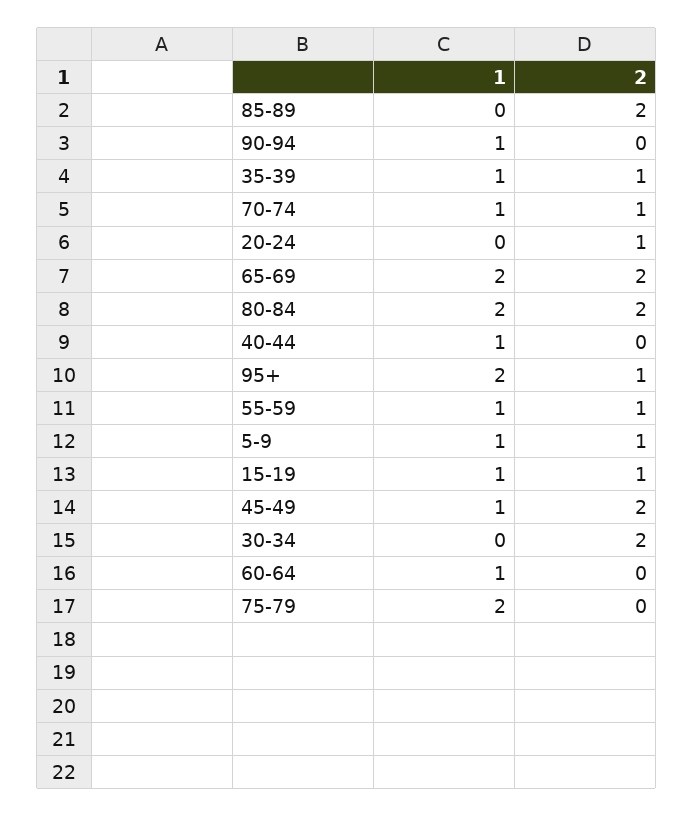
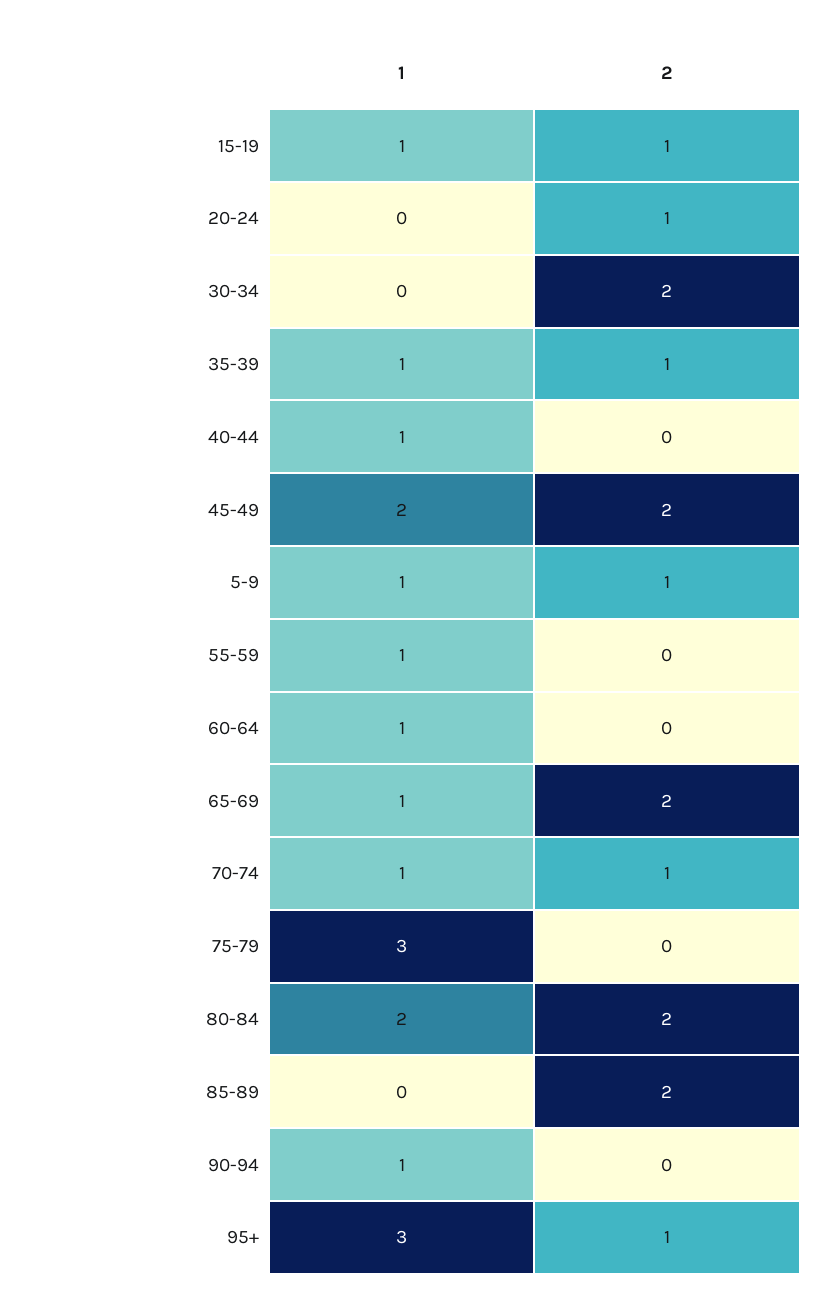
1, 65-69: 2 -> 1
1, 95+: 2 -> 3
2, 55-59: 1 -> 0
1, 45-49: 1 -> 2
1, 75-79: 2 -> 3

